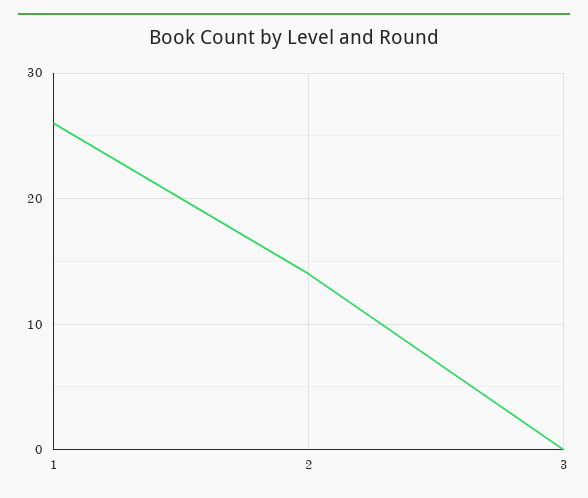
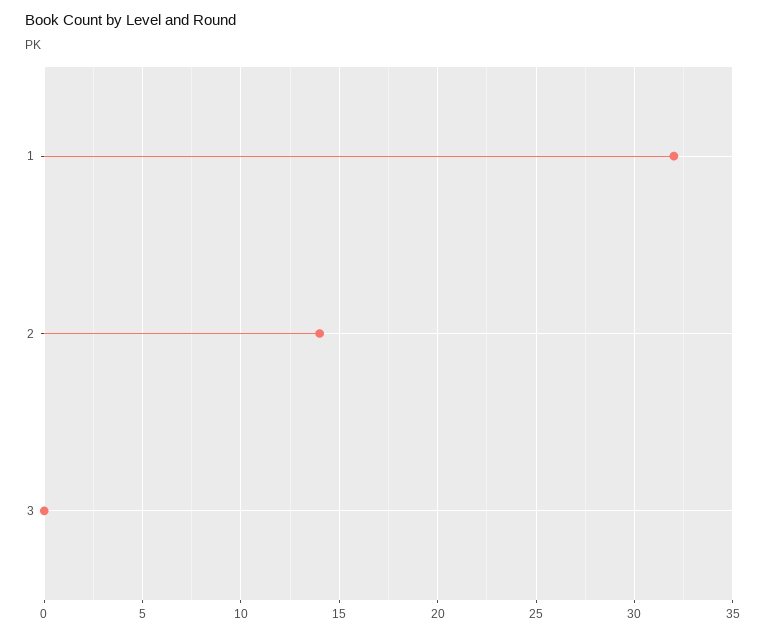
1: 26 -> 32

